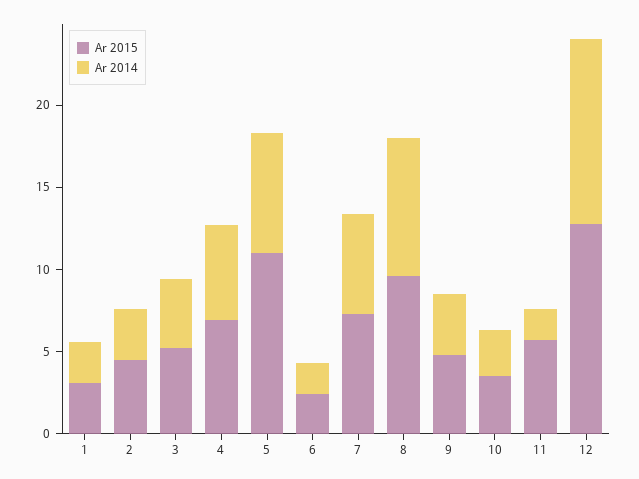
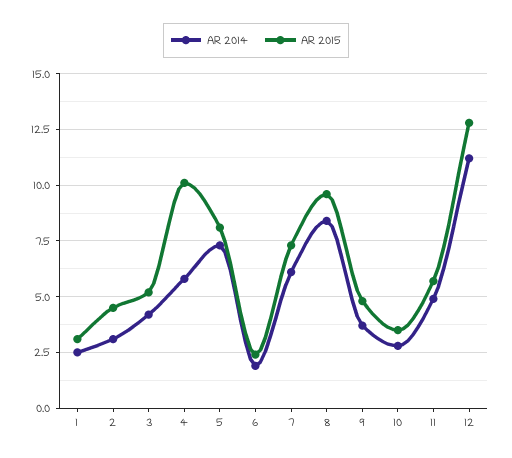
Ar 2015, 4: 7 -> 10
Ar 2015, 5: 11 -> 8
Ar 2014, 11: 2 -> 5

